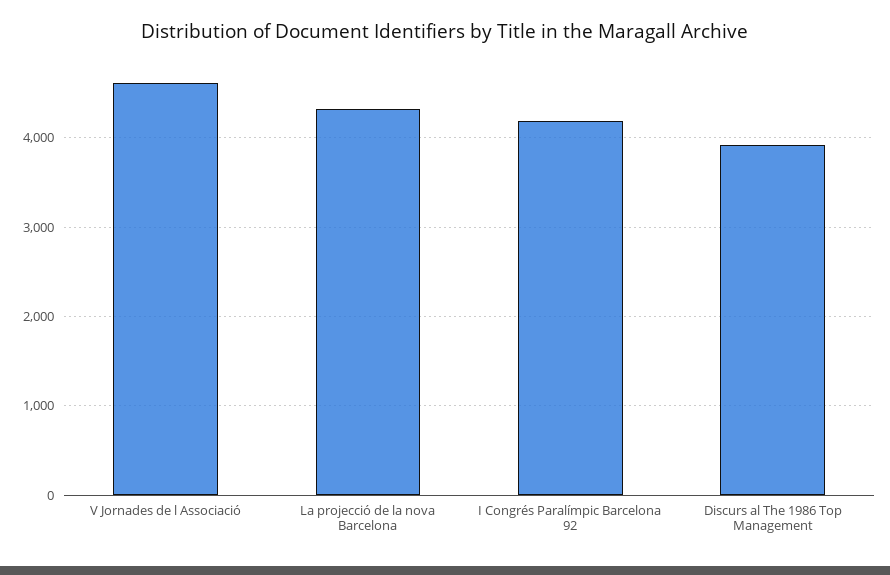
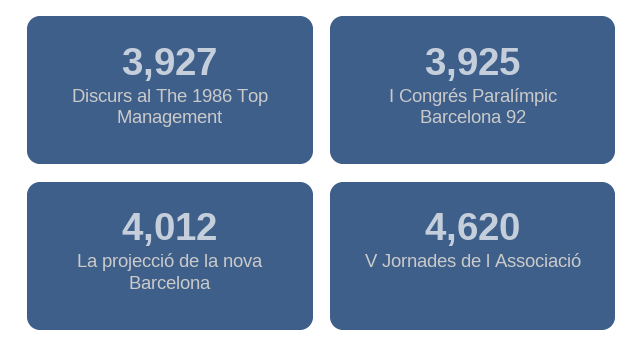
La projecció de la nova Barcelona: 4300 -> 4012
I Congrés Paralímpic Barcelona 92: 4200 -> 3925

